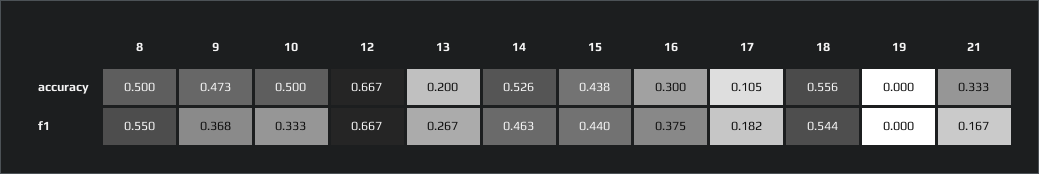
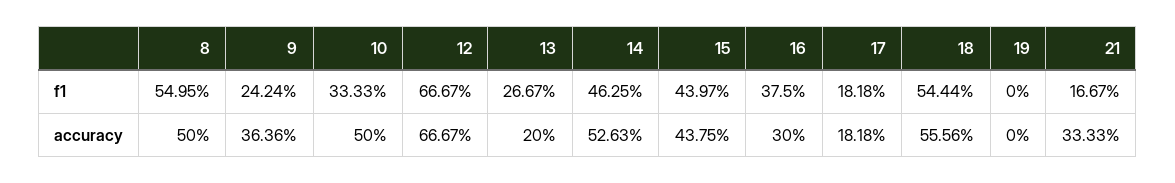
9, accuracy: 0.473 -> 0.3636
17, accuracy: 0.105 -> 0.1818
9, f1: 0.368 -> 0.2424

